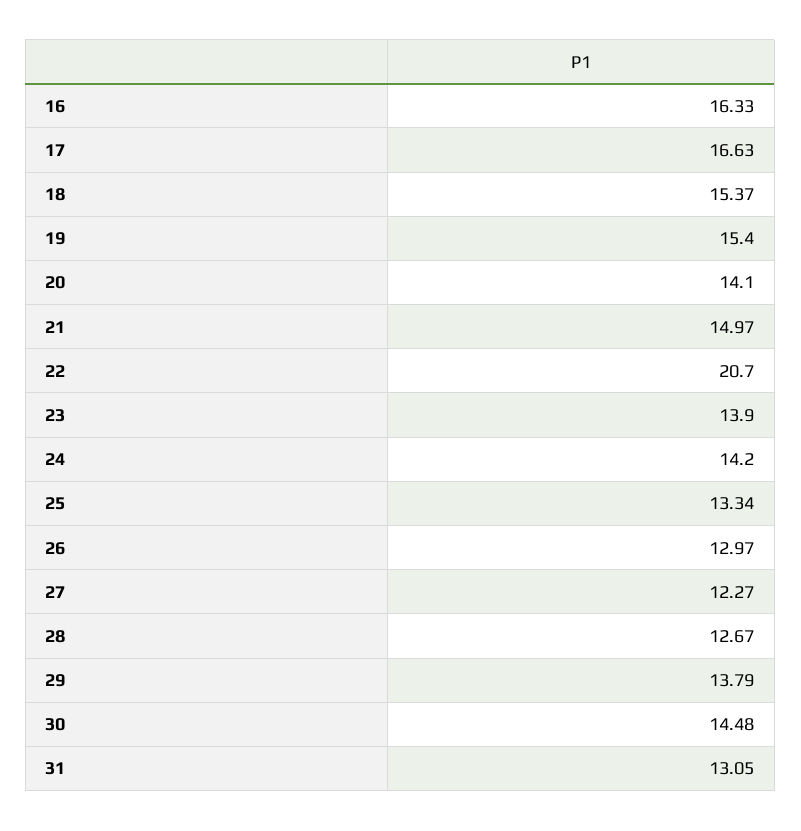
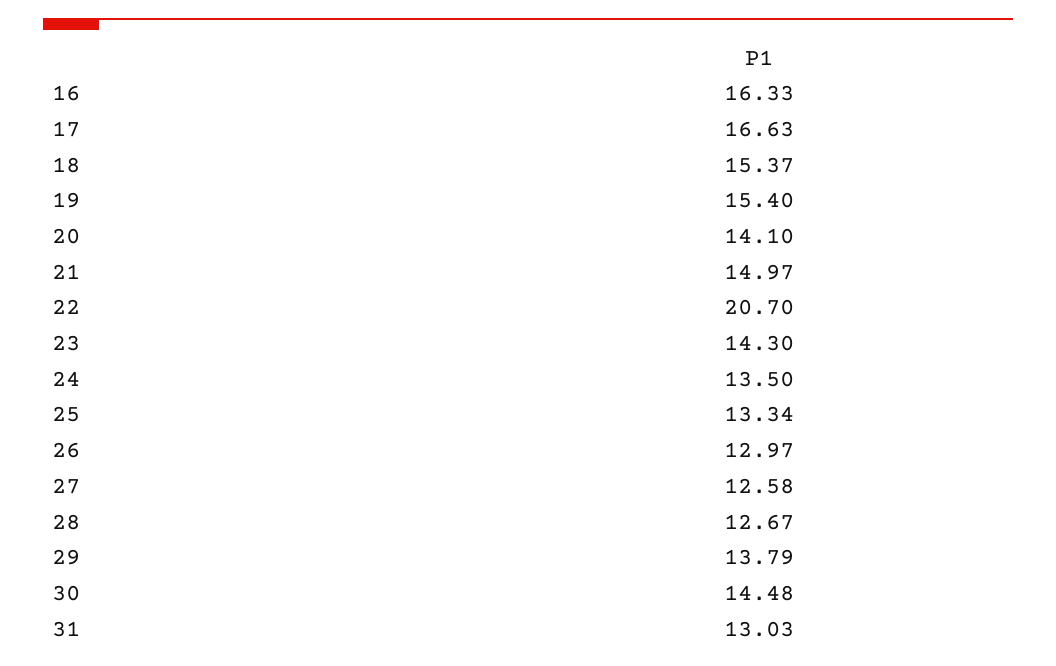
23: 13.9 -> 14.3
24: 14.2 -> 13.5
27: 12.27 -> 12.58
31: 13.05 -> 13.03

